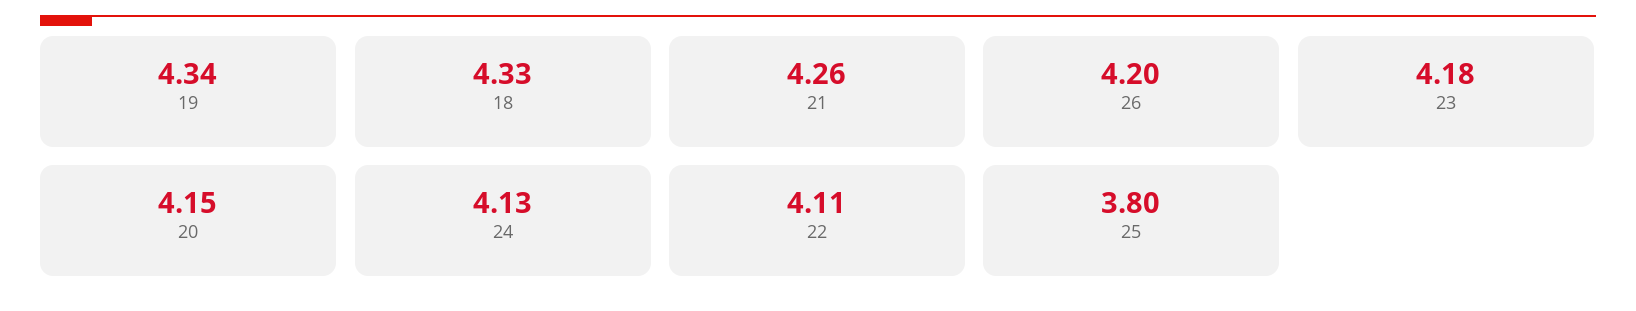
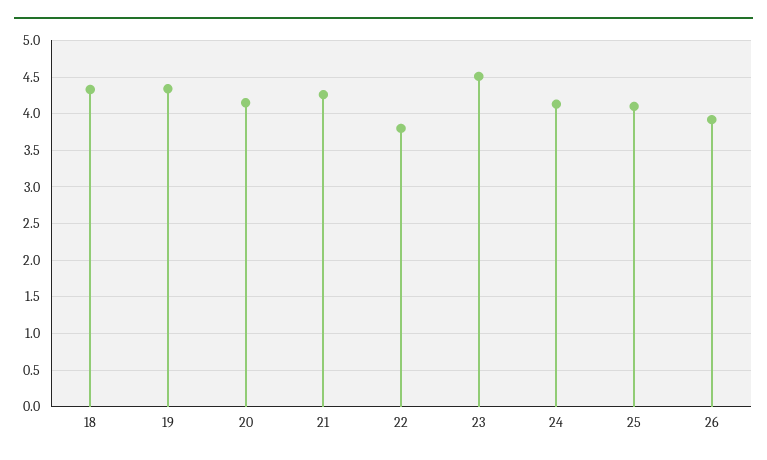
26: 4.2 -> 3.9
23: 4.18 -> 4.5
22: 4.11 -> 3.8
25: 3.8 -> 4.1

